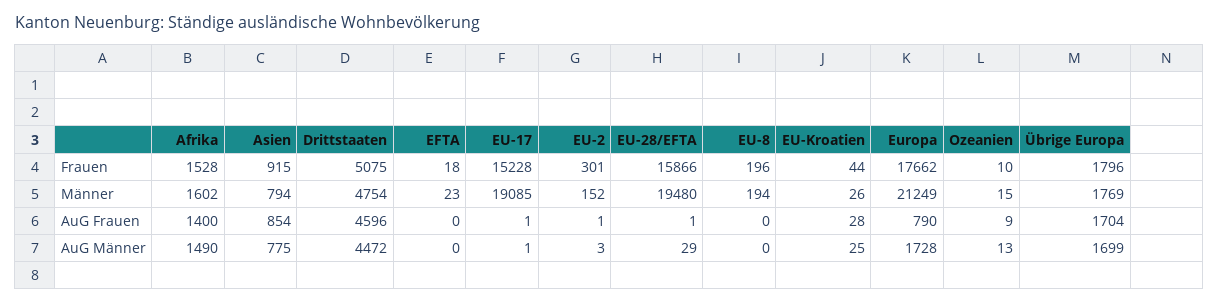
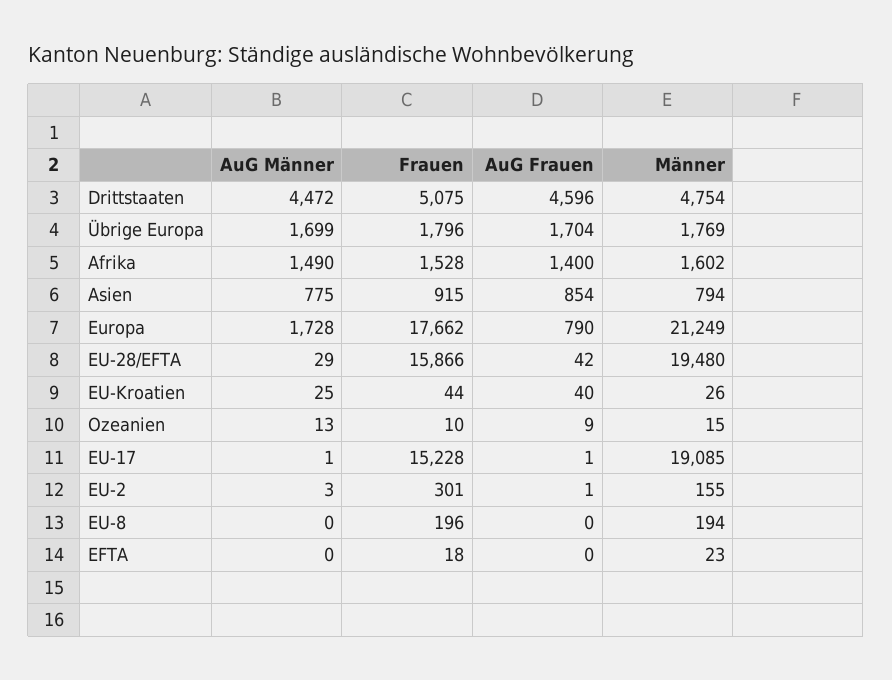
EU-2, Männer: 152 -> 155
EU-28/EFTA, AuG Frauen: 1 -> 42
EU-Kroatien, AuG Frauen: 28 -> 40

